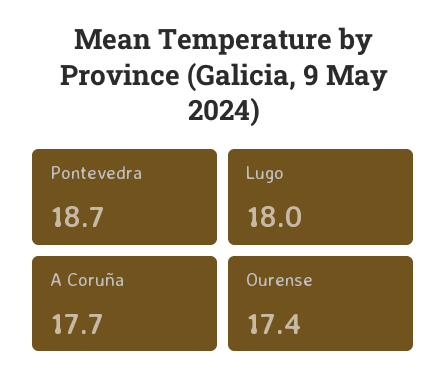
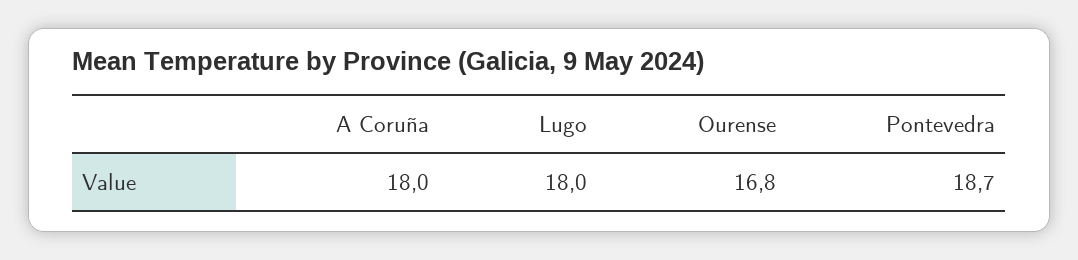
A Coruña: 17.7 -> 18
Ourense: 17.4 -> 16.8

